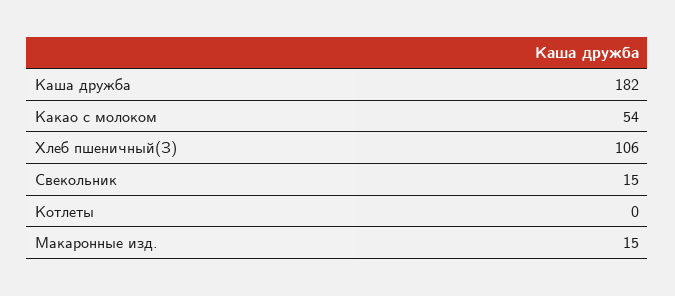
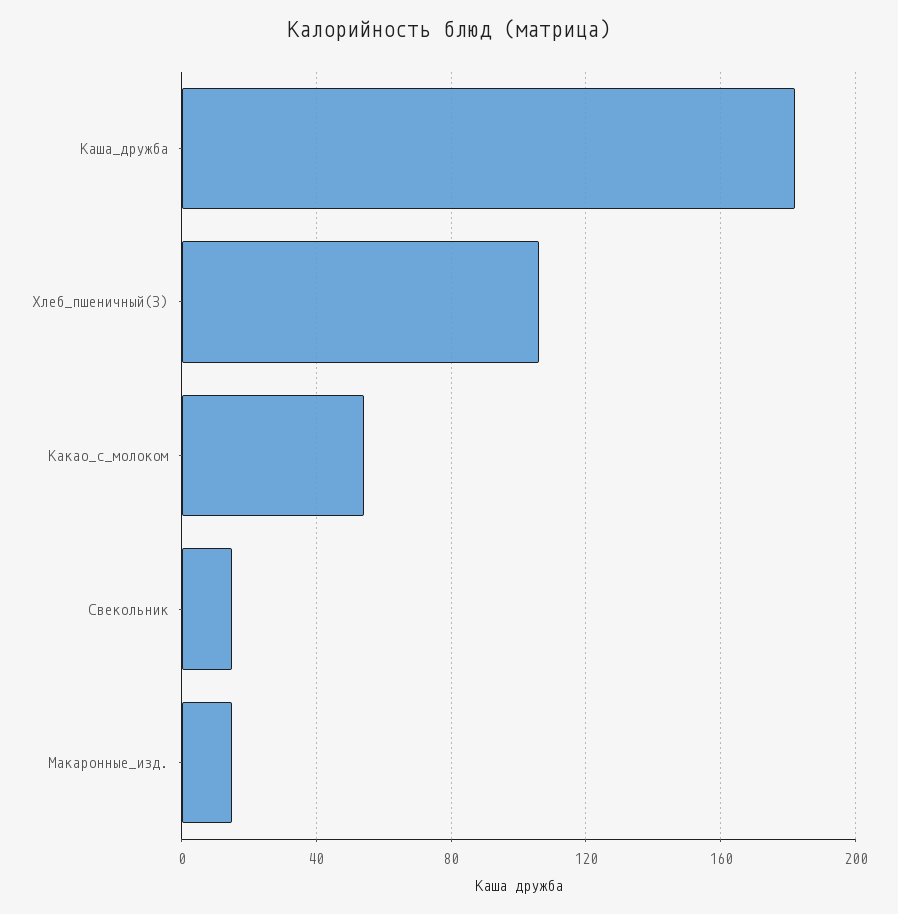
Котлеты: 0 -> none

